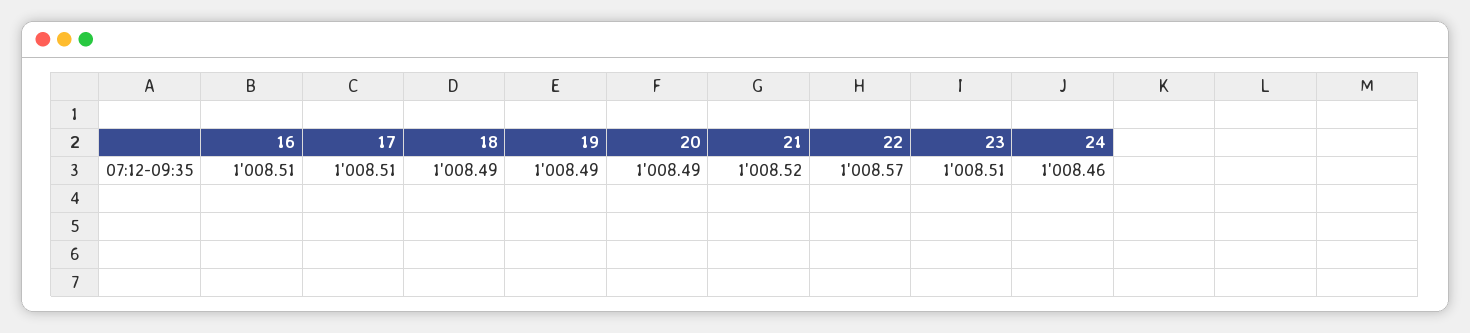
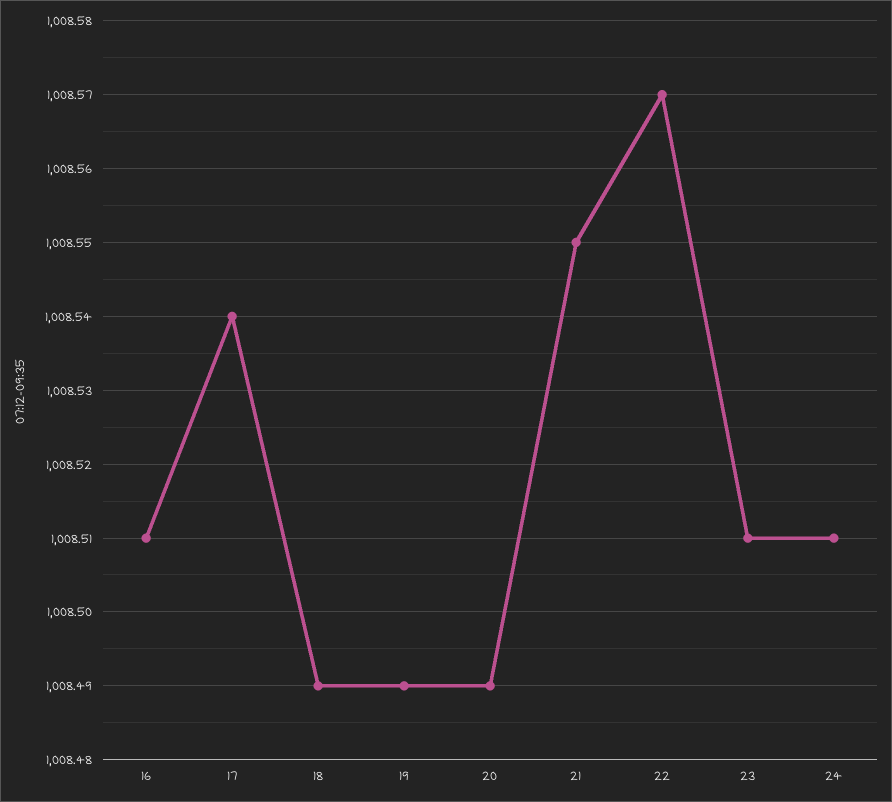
17: 1008.51 -> 1008.54
21: 1008.52 -> 1008.55
24: 1008.46 -> 1008.51

